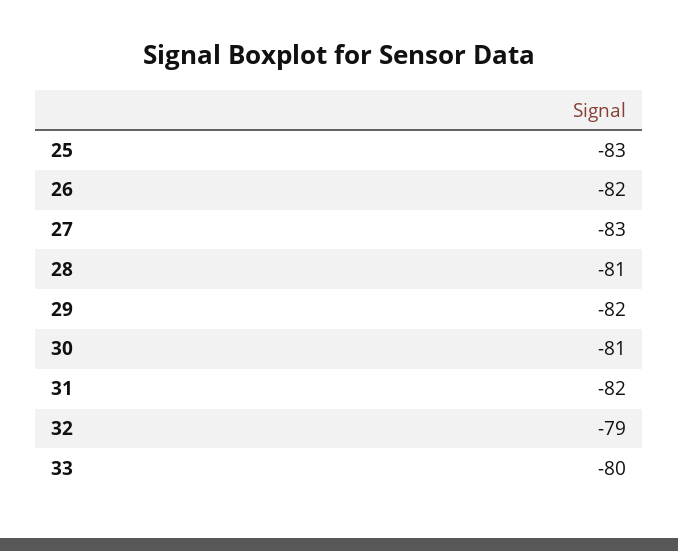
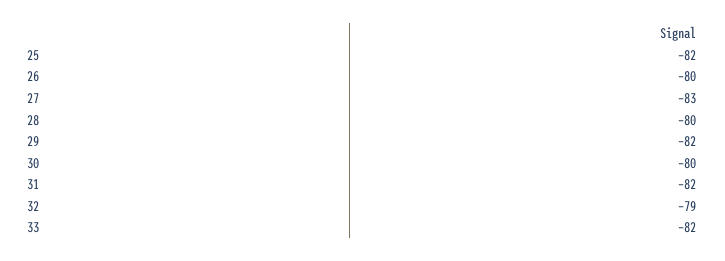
25: -83 -> -82
26: -82 -> -80
28: -81 -> -80
30: -81 -> -80
33: -80 -> -82

